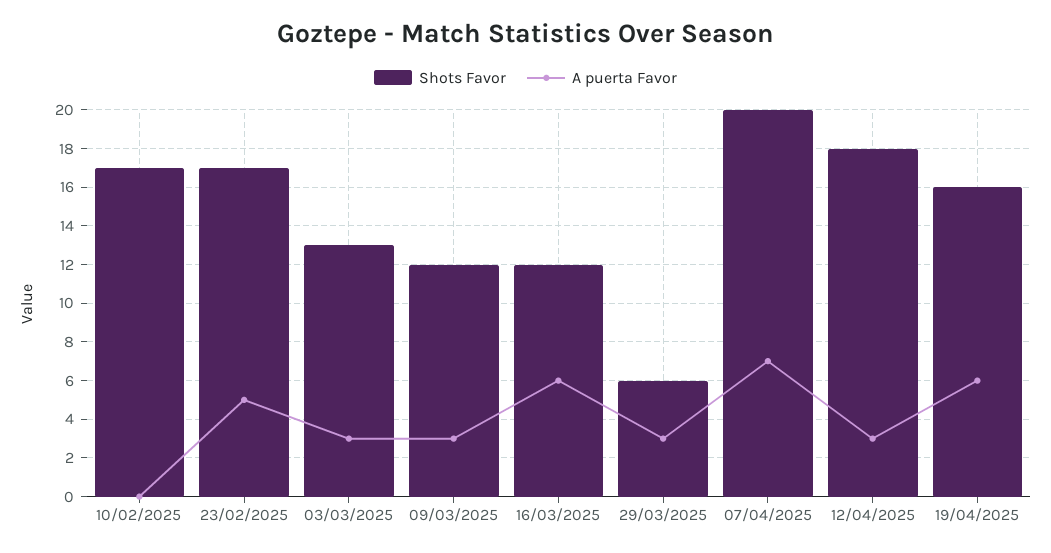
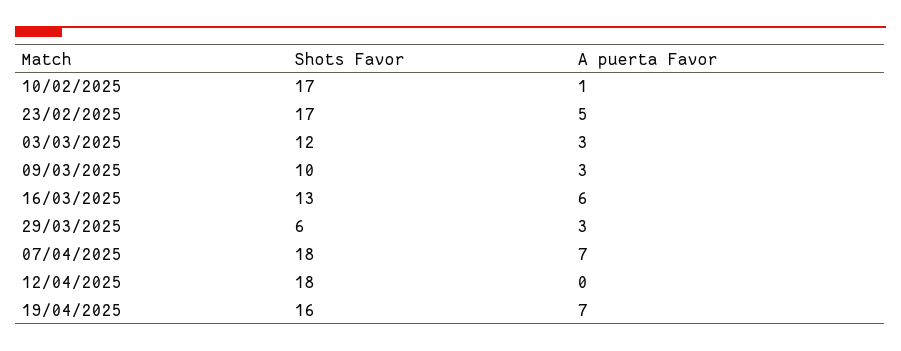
A puerta Favor, 10/02/2025: 0 -> 1
Shots Favor, 03/03/2025: 13 -> 12
Shots Favor, 09/03/2025: 12 -> 10
Shots Favor, 16/03/2025: 12 -> 13
Shots Favor, 07/04/2025: 20 -> 18
A puerta Favor, 12/04/2025: 3 -> 0
A puerta Favor, 19/04/2025: 6 -> 7

